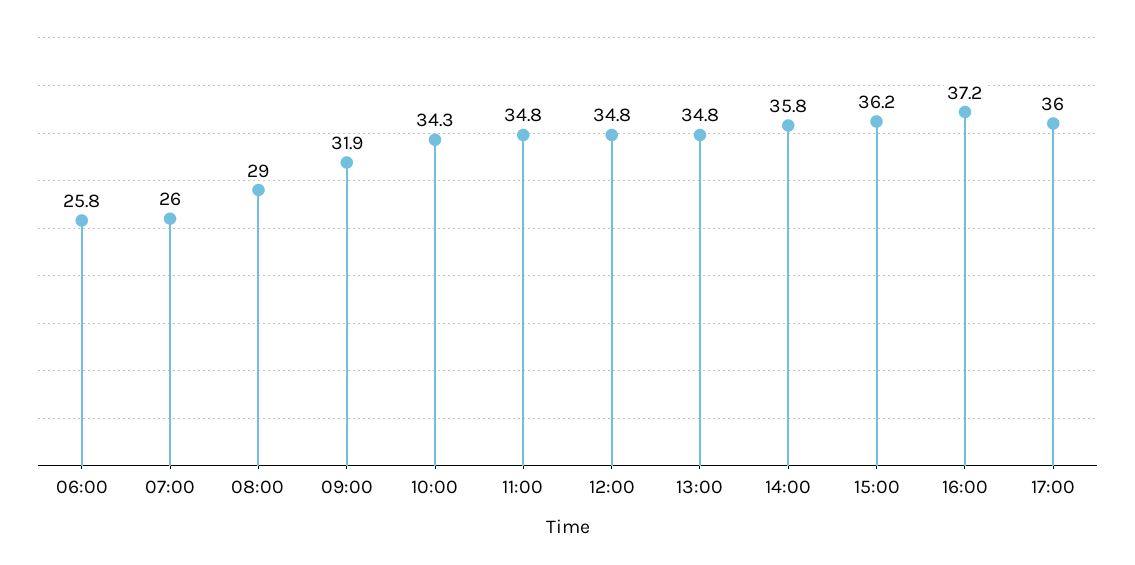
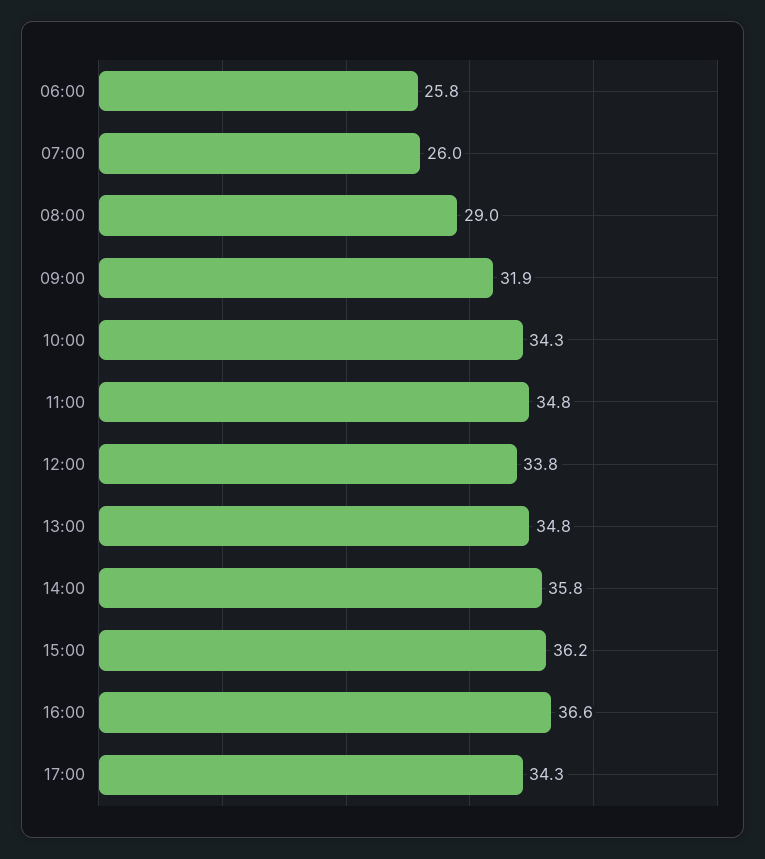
12:00: 34.8 -> 33.8
16:00: 37.2 -> 36.6
17:00: 36 -> 34.3

